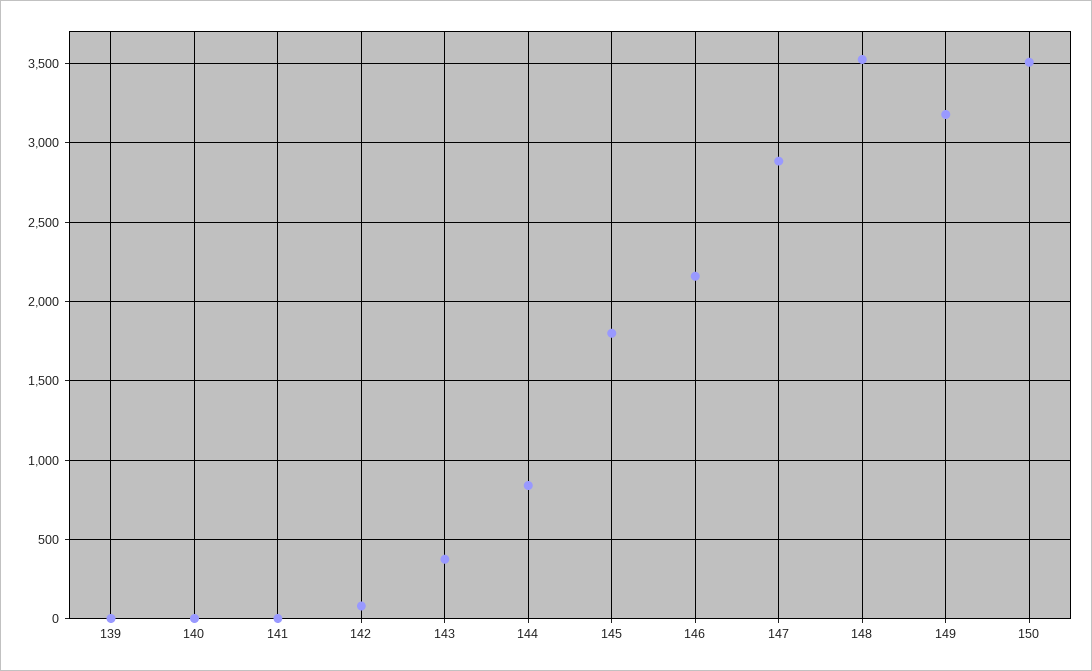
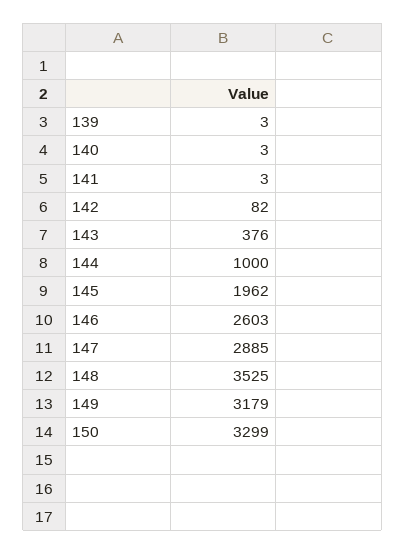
144: 850 -> 1000
145: 1800 -> 1962
146: 2150 -> 2603
150: 3500 -> 3299

